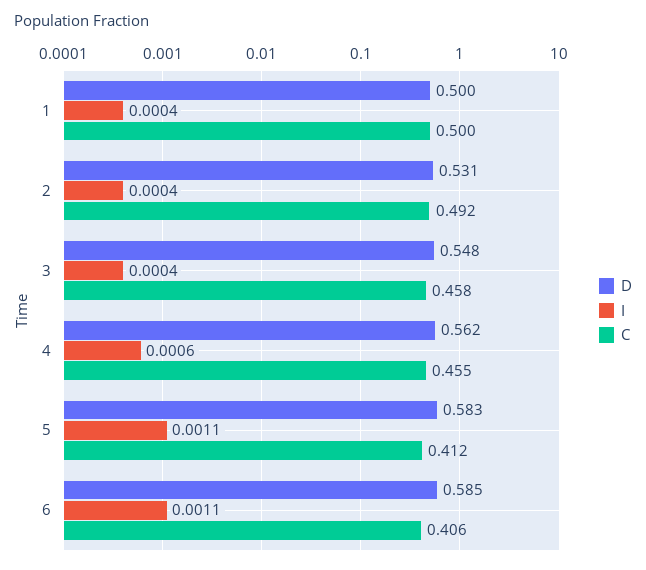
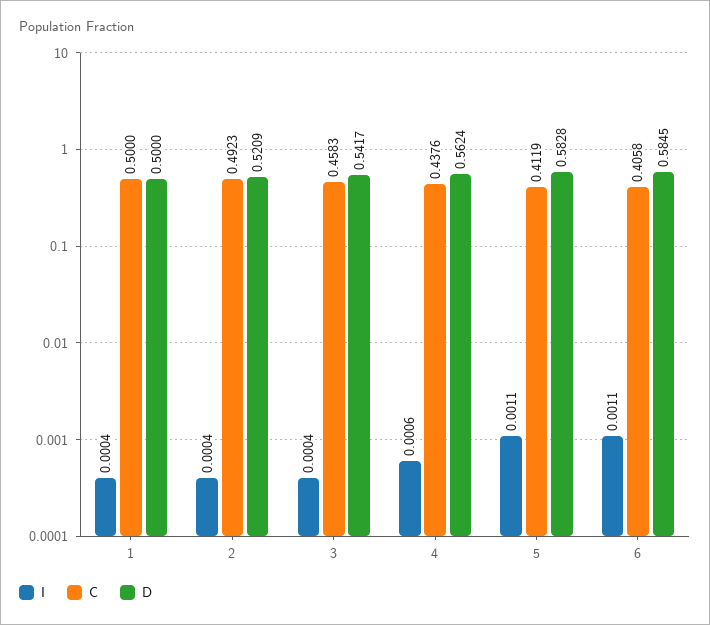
D, 2: 0.531 -> 0.5209
D, 3: 0.548 -> 0.5417
C, 4: 0.455 -> 0.4376

